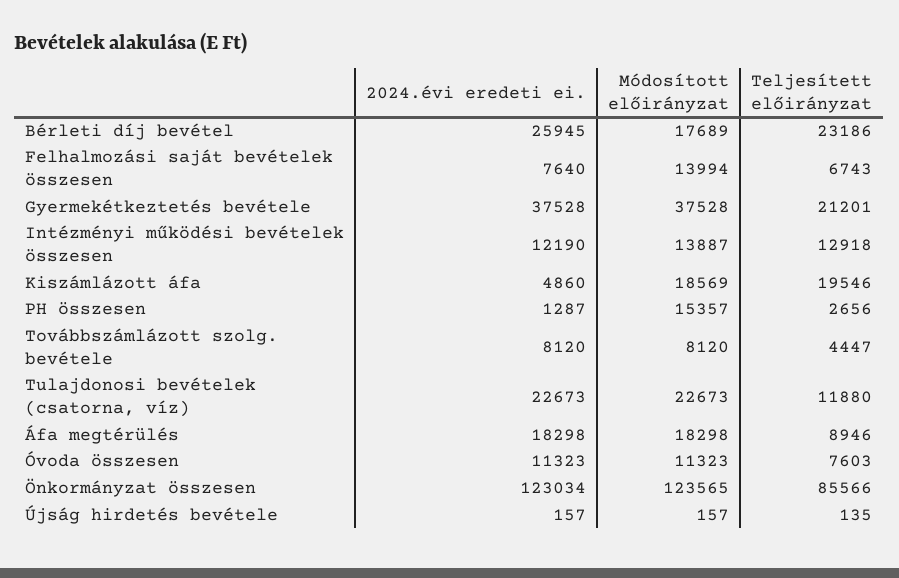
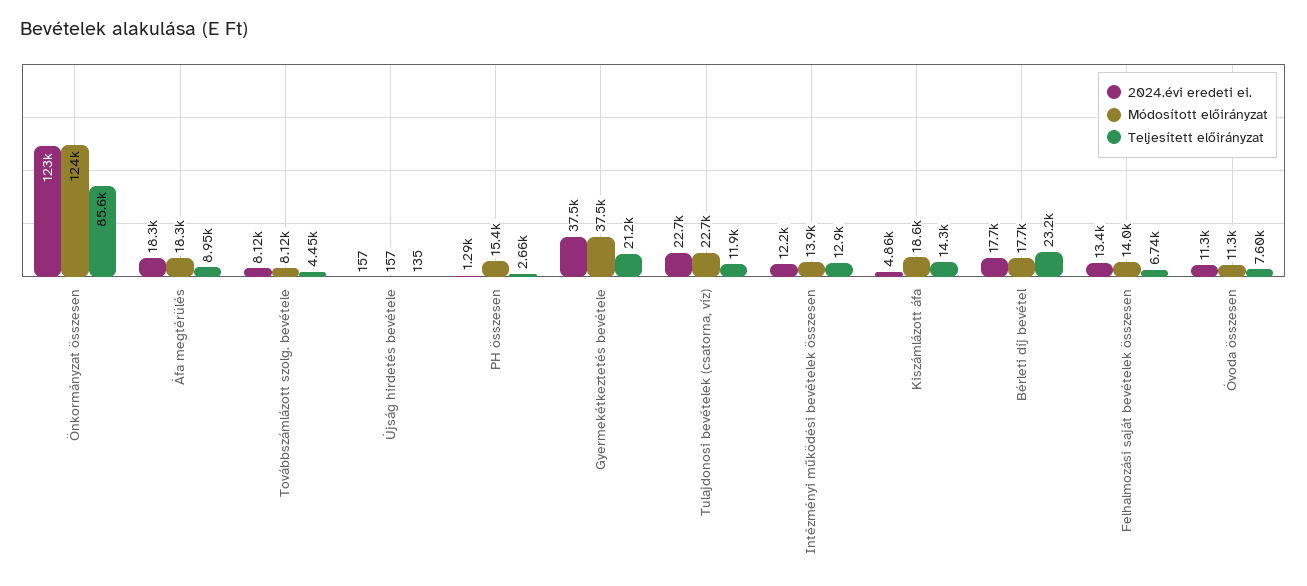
2024.évi eredeti ei., Bérleti díj bevétel: 25945 -> 17700
2024.évi eredeti ei., Felhalmozási saját bevételek összesen: 7640 -> 13400
Teljesített előirányzat, Kiszámlázott áfa: 19546 -> 14300

